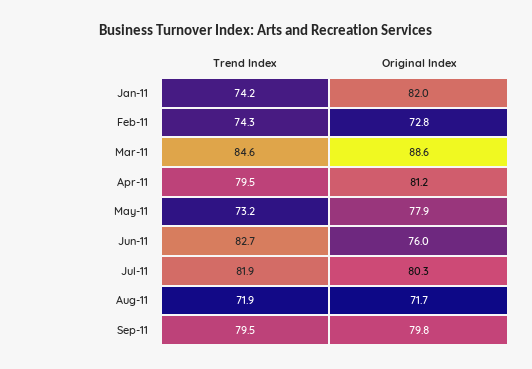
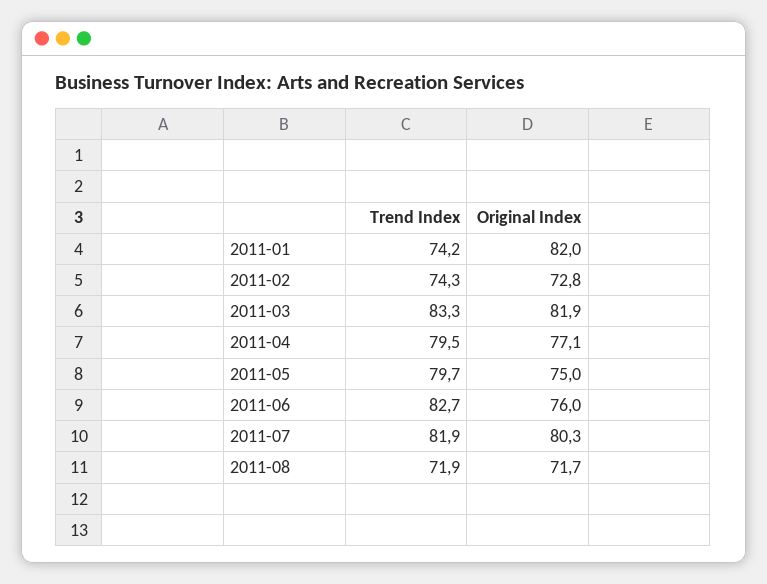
Trend Index, Mar-11: 84.6 -> 83.3
Original Index, Mar-11: 88.6 -> 81.9
Original Index, Apr-11: 81.2 -> 77.1
Trend Index, May-11: 73.2 -> 79.7
Original Index, May-11: 77.9 -> 75
Trend Index, Sep-11: 79.5 -> none
Original Index, Sep-11: 79.8 -> none

